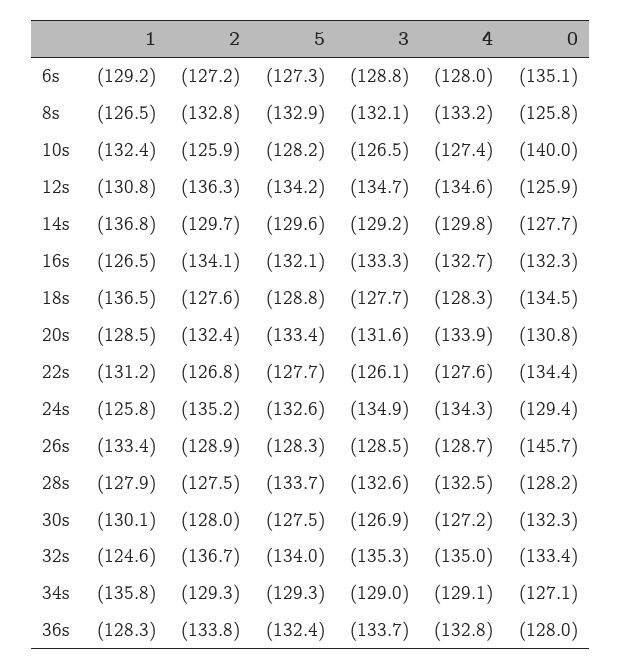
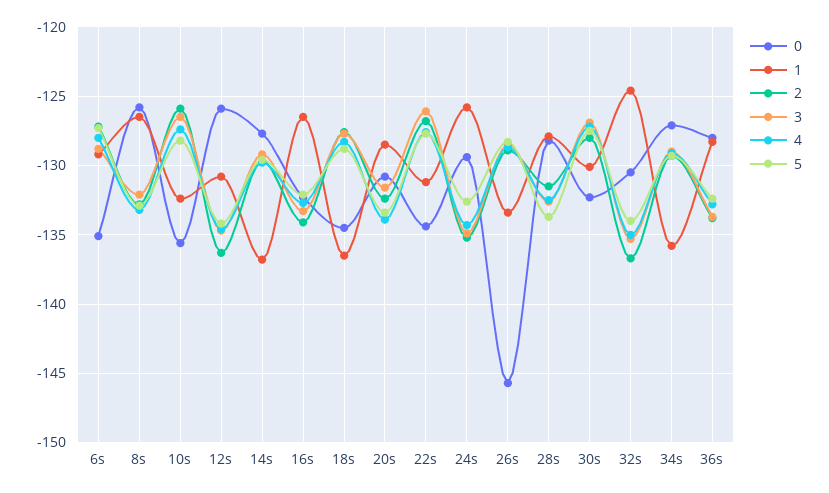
0, 10s: -140 -> -135.5
2, 28s: -127.5 -> -131.5
0, 32s: -133.4 -> -130.5

